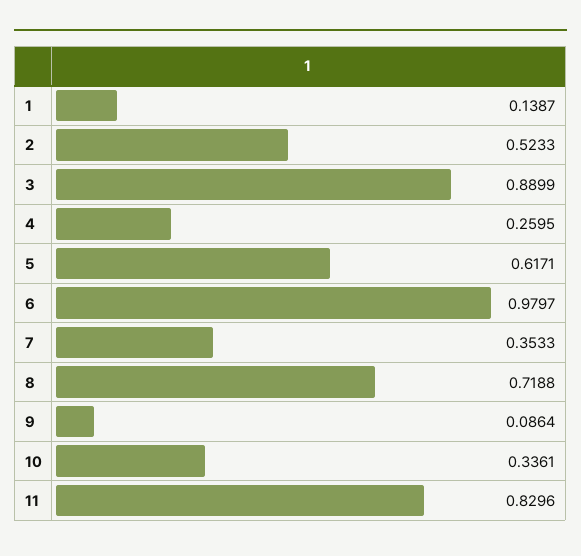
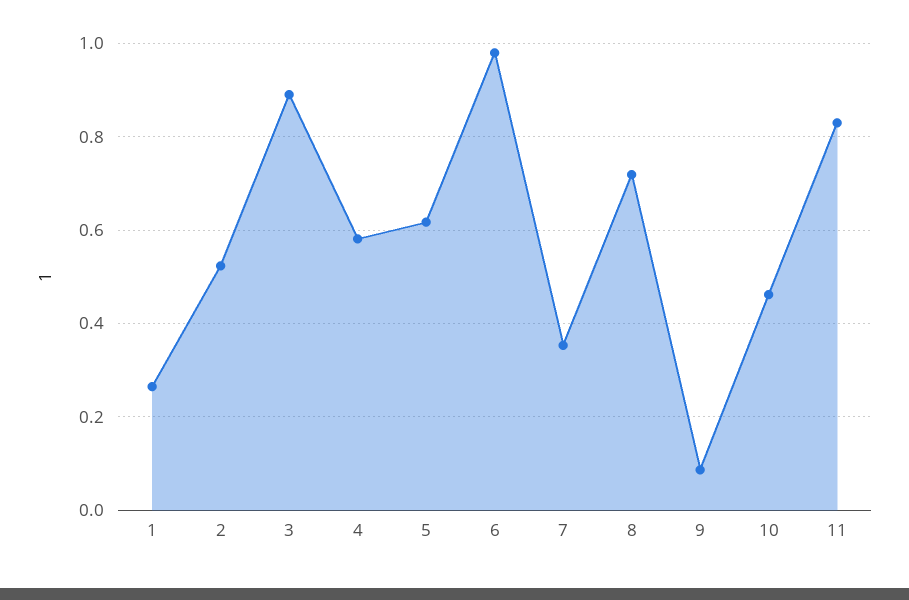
1: 0.1387 -> 0.26
4: 0.2595 -> 0.58
10: 0.3361 -> 0.46

